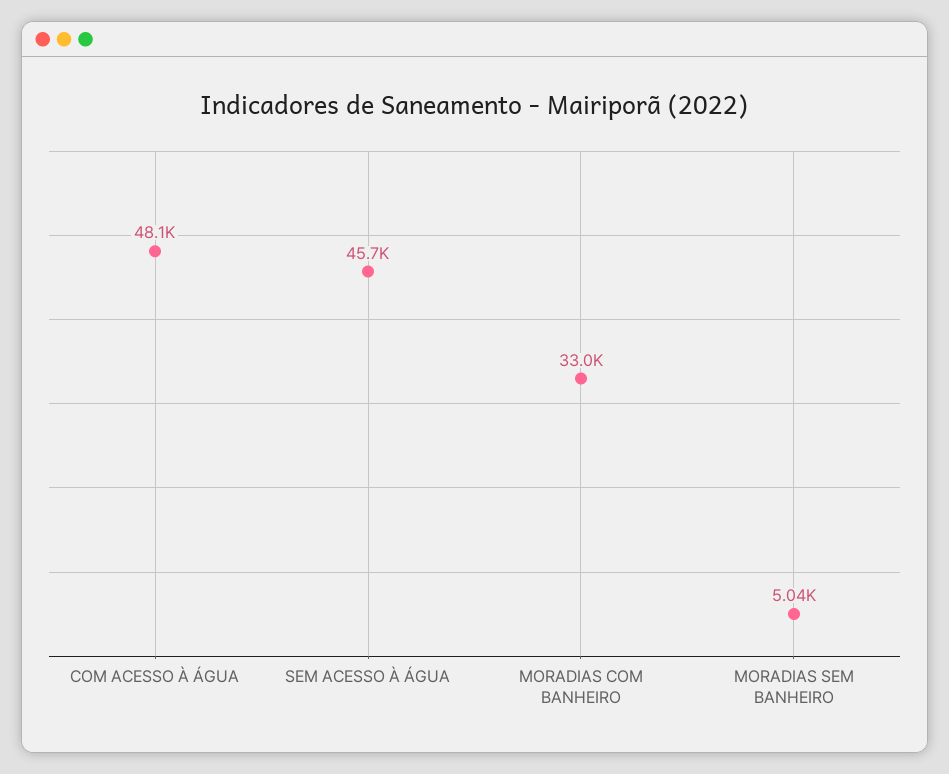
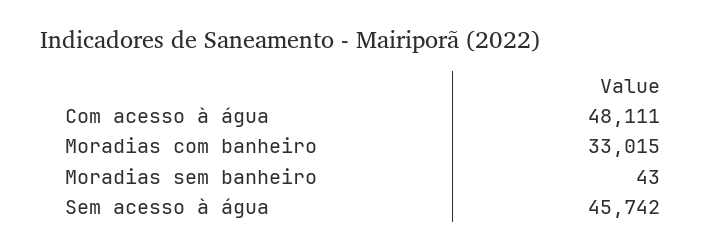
MORADIAS SEM BANHEIRO: 5040 -> 43

